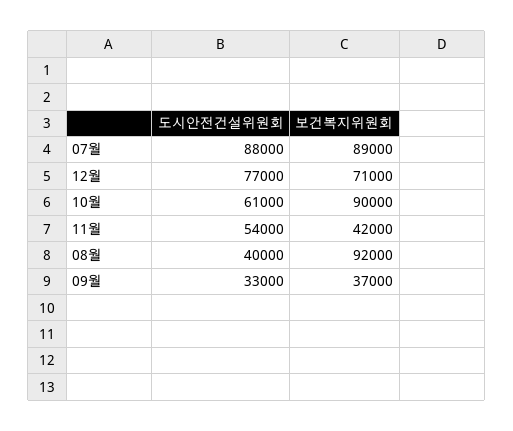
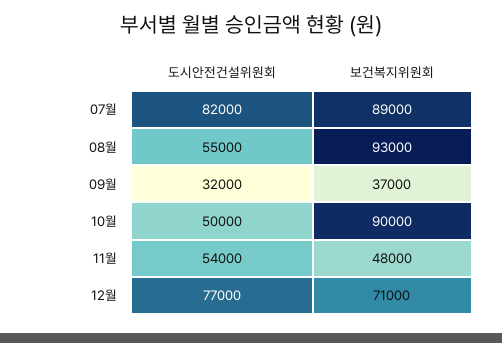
도시안전건설위원회, 07월: 88000 -> 82000
도시안전건설위원회, 10월: 61000 -> 50000
보건복지위원회, 11월: 42000 -> 48000
도시안전건설위원회, 08월: 40000 -> 55000
보건복지위원회, 08월: 92000 -> 93000
도시안전건설위원회, 09월: 33000 -> 32000

